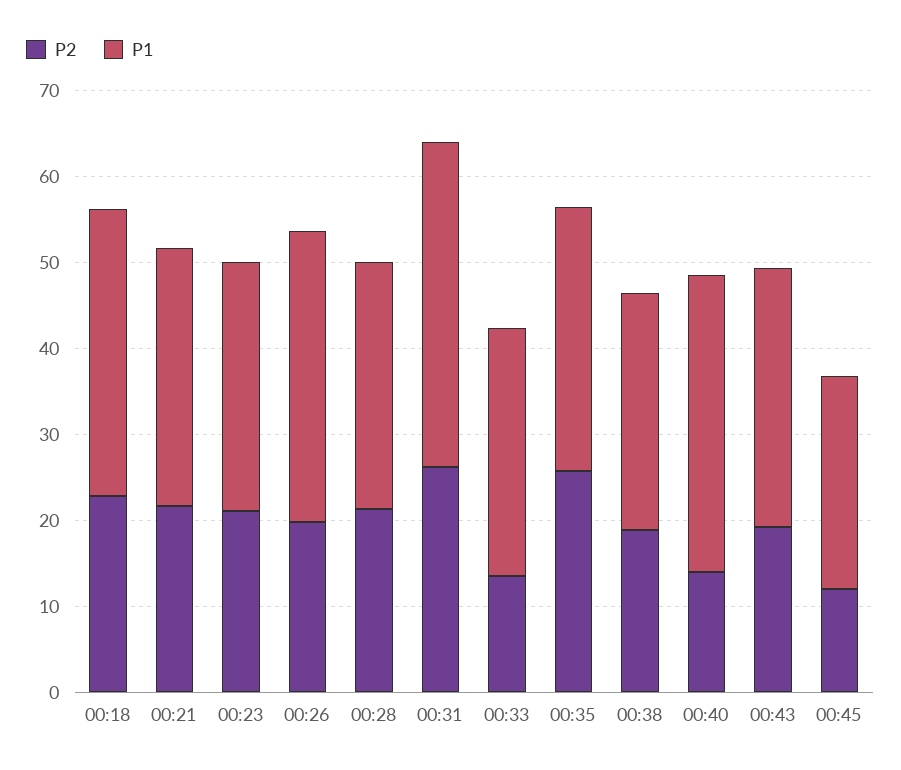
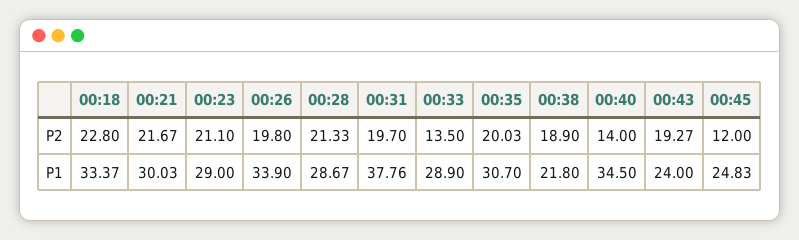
P2, 00:31: 26 -> 19.7
P2, 00:35: 26 -> 20.03
P1, 00:38: 28 -> 21.8
P1, 00:43: 30 -> 24

